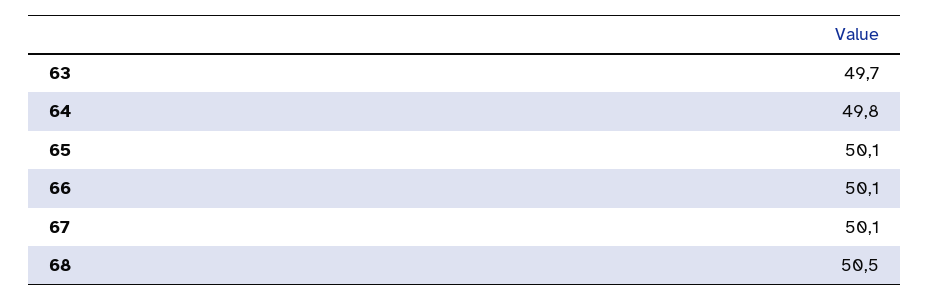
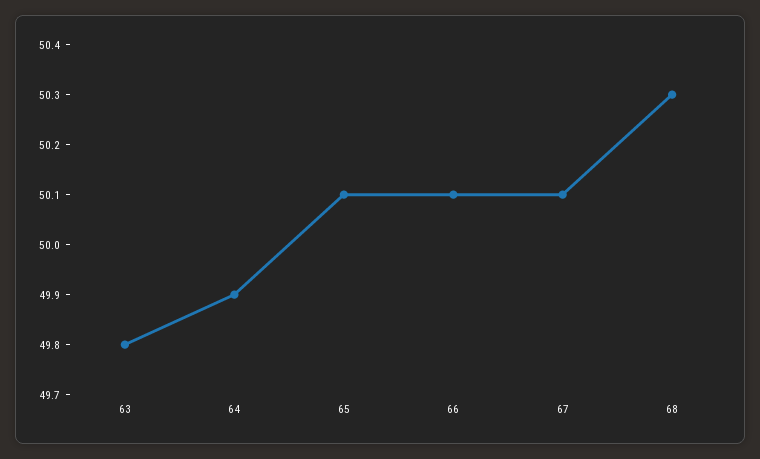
63: 49.7 -> 49.8
64: 49.8 -> 49.9
68: 50.5 -> 50.3

